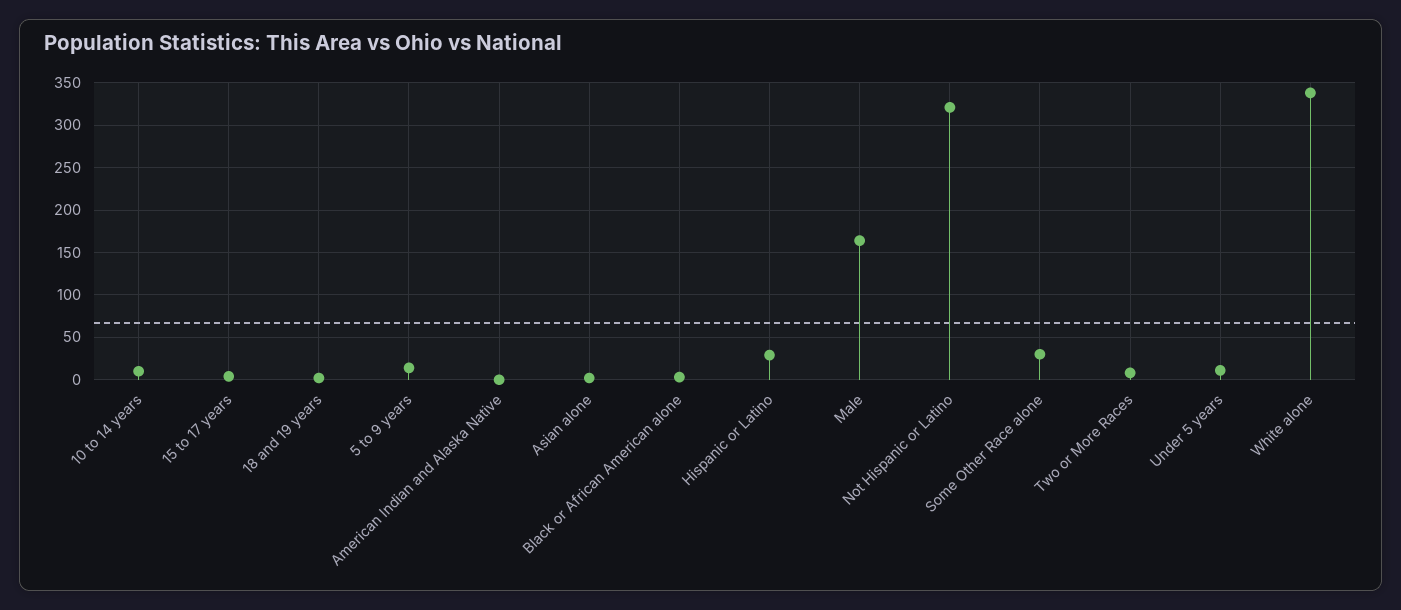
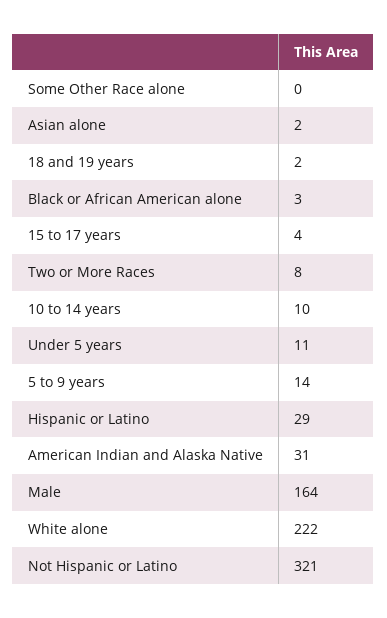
American Indian and Alaska Native: 0 -> 31
Some Other Race alone: 30 -> 0
White alone: 340 -> 222

